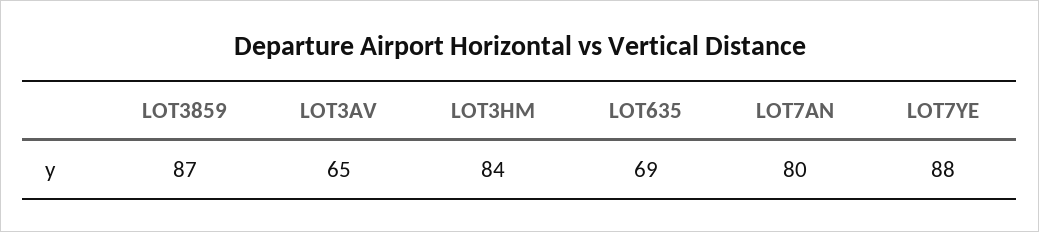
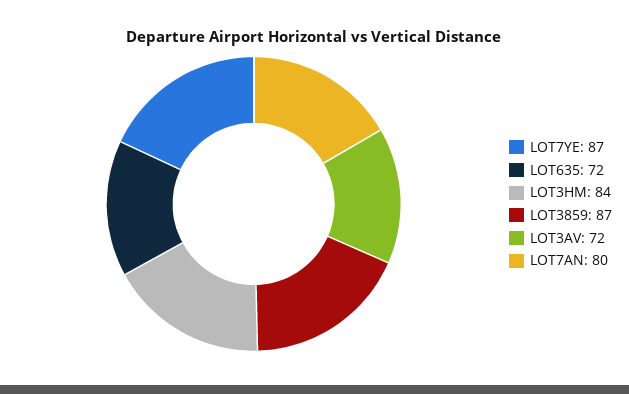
LOT3AV: 65 -> 72
LOT635: 69 -> 72
LOT7YE: 88 -> 87

